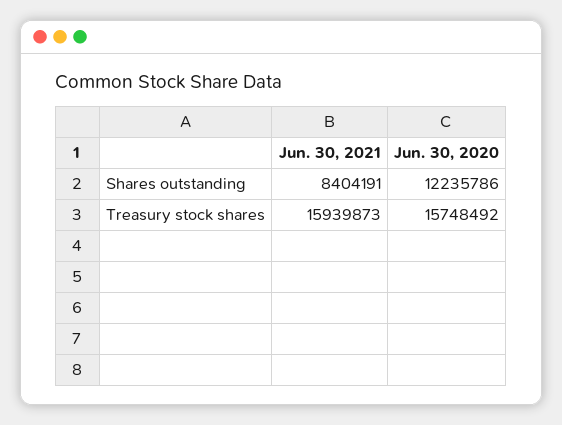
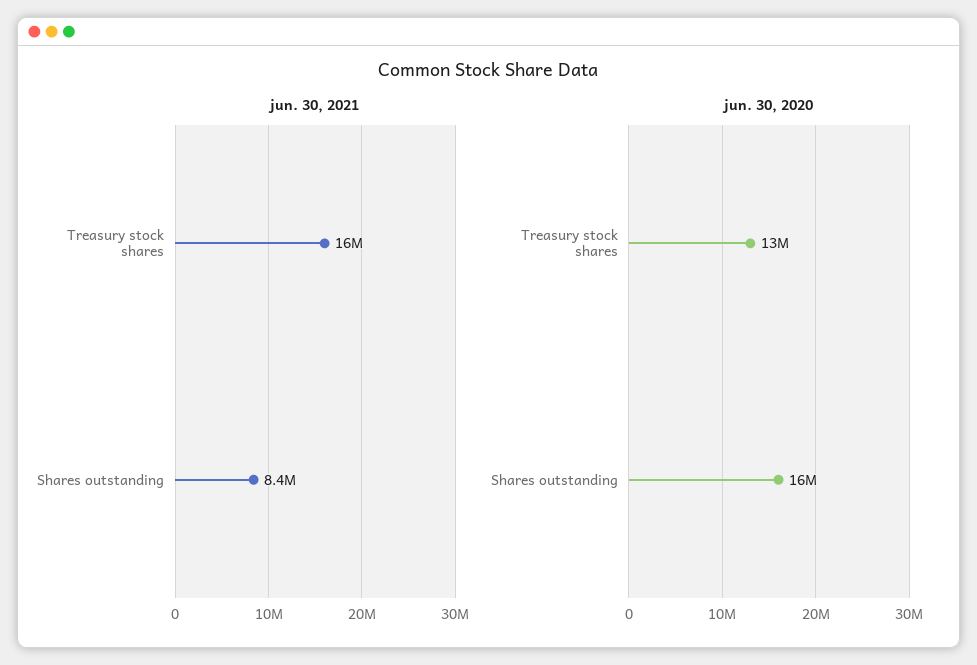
Jun. 30, 2020, Shares outstanding: 12235786 -> 16000000
Jun. 30, 2020, Treasury stock shares: 15748492 -> 13000000

